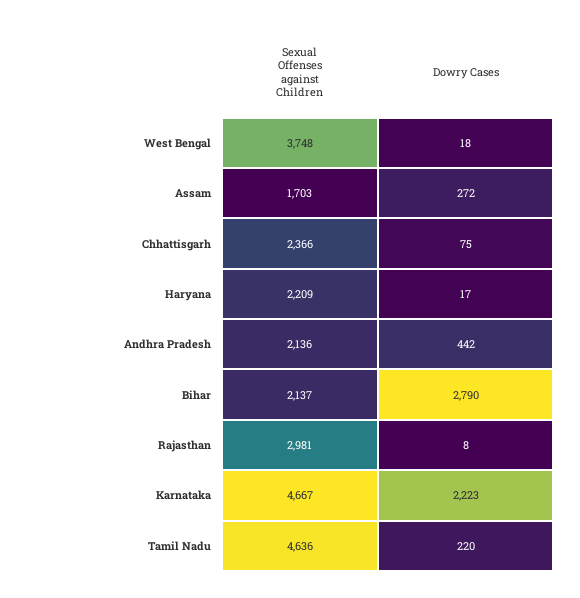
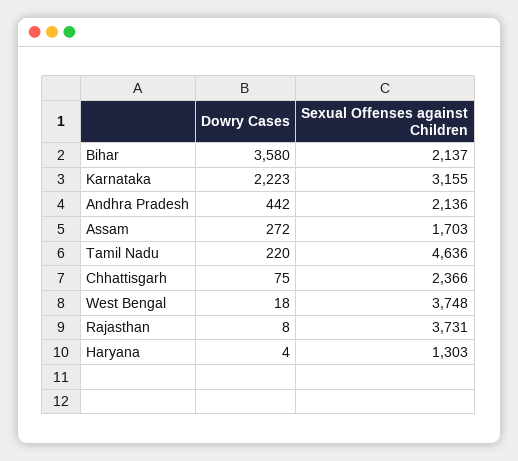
Sexual Offenses against Children, Haryana: 2209 -> 1303
Dowry Cases, Haryana: 17 -> 4
Dowry Cases, Bihar: 2790 -> 3580
Sexual Offenses against Children, Rajasthan: 2981 -> 3731
Sexual Offenses against Children, Karnataka: 4667 -> 3155

